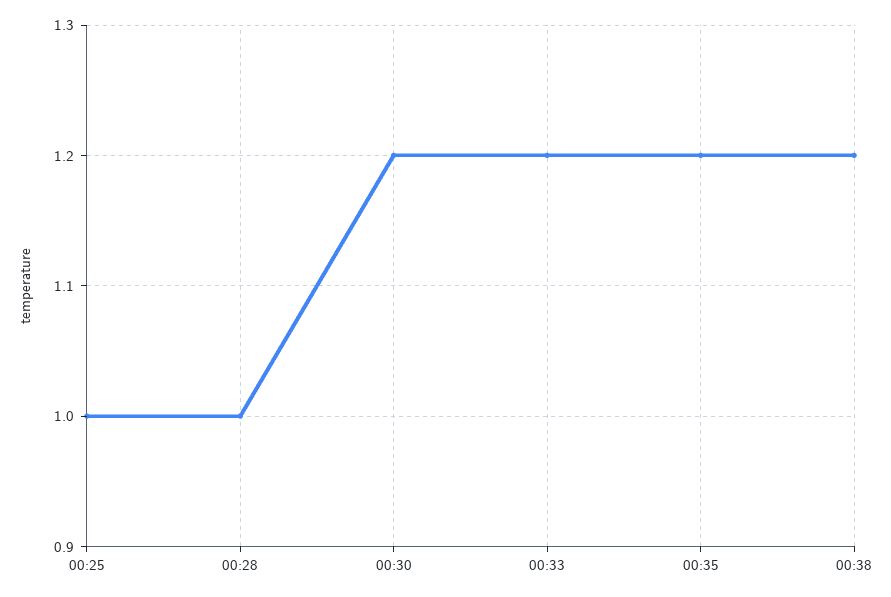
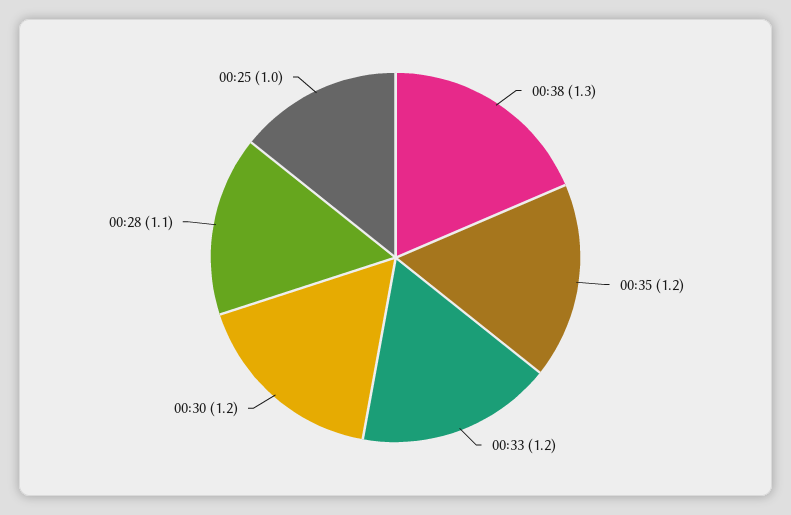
00:28: 1 -> 1.1
00:38: 1.2 -> 1.3

